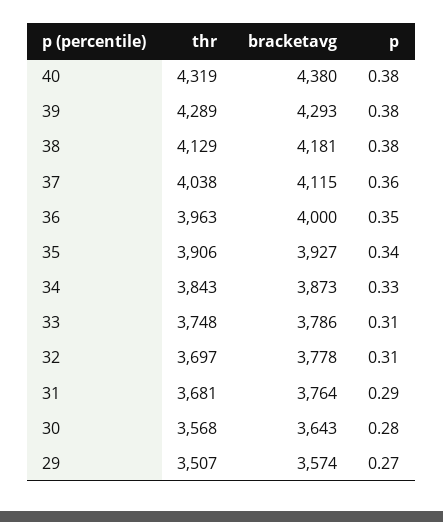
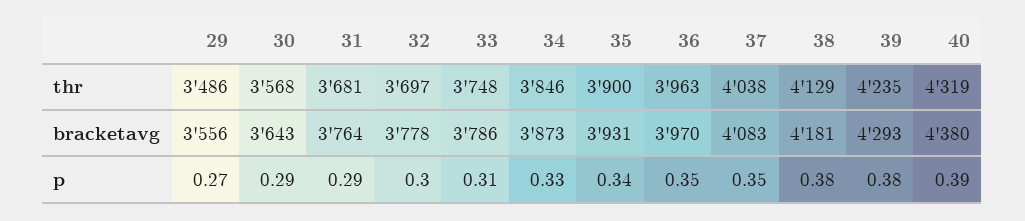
p, 40: 0.38 -> 0.39
thr, 39: 4289 -> 4235
bracketavg, 37: 4115 -> 4083
p, 37: 0.36 -> 0.35
bracketavg, 36: 4000 -> 3970
thr, 35: 3906 -> 3900
bracketavg, 35: 3927 -> 3931
thr, 34: 3843 -> 3846
p, 32: 0.31 -> 0.3
p, 30: 0.28 -> 0.29
thr, 29: 3507 -> 3486
bracketavg, 29: 3574 -> 3556

